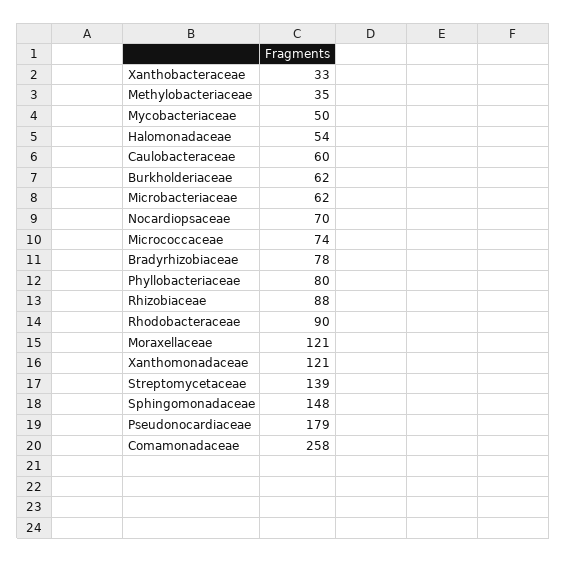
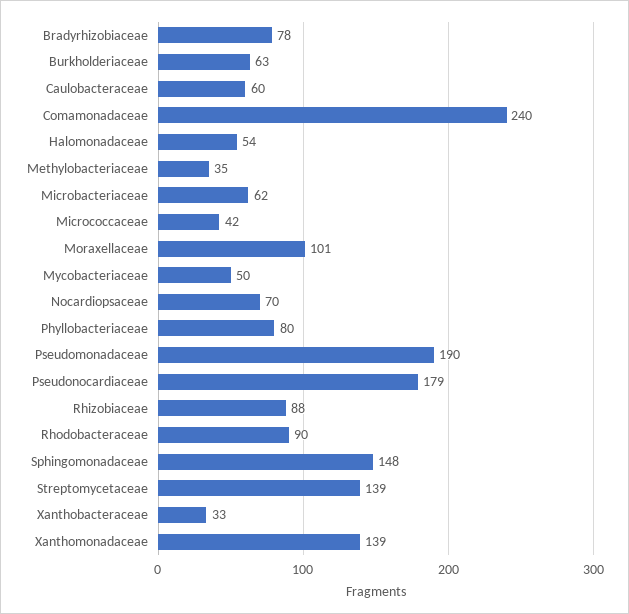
Burkholderiaceae: 62 -> 63
Micrococcaceae: 74 -> 42
Moraxellaceae: 121 -> 101
Xanthomonadaceae: 121 -> 139
Comamonadaceae: 258 -> 240
Pseudomonadaceae: none -> 190

